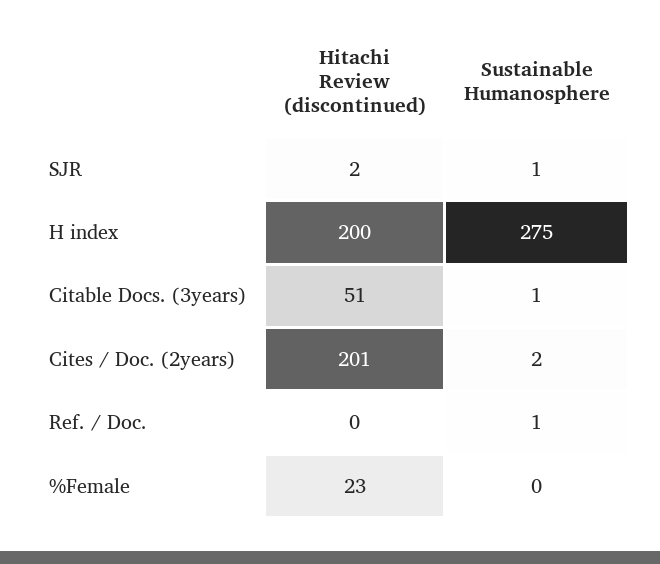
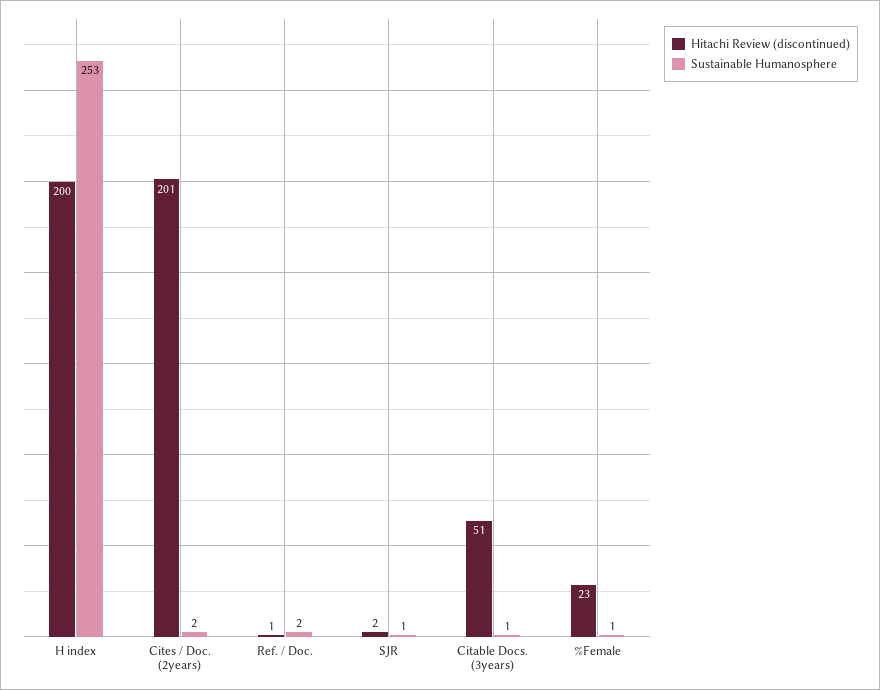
Sustainable Humanosphere, H index: 275 -> 253
Hitachi Review (discontinued), Ref. / Doc.: 0 -> 1
Sustainable Humanosphere, Ref. / Doc.: 1 -> 2
Sustainable Humanosphere, %Female: 0 -> 1

